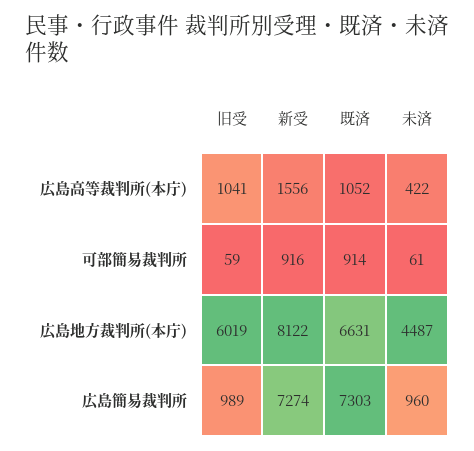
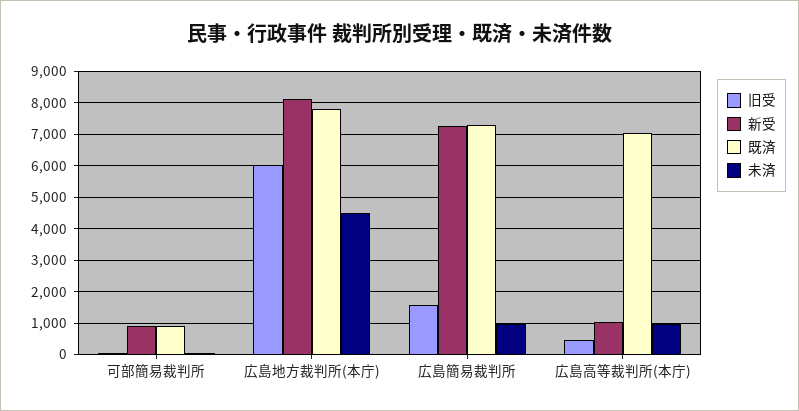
旧受, 広島高等裁判所(本庁): 1041 -> 400
新受, 広島高等裁判所(本庁): 1556 -> 1000
既済, 広島高等裁判所(本庁): 1052 -> 7000
未済, 広島高等裁判所(本庁): 422 -> 1000
既済, 広島地方裁判所(本庁): 6631 -> 7800
旧受, 広島簡易裁判所: 989 -> 1600

